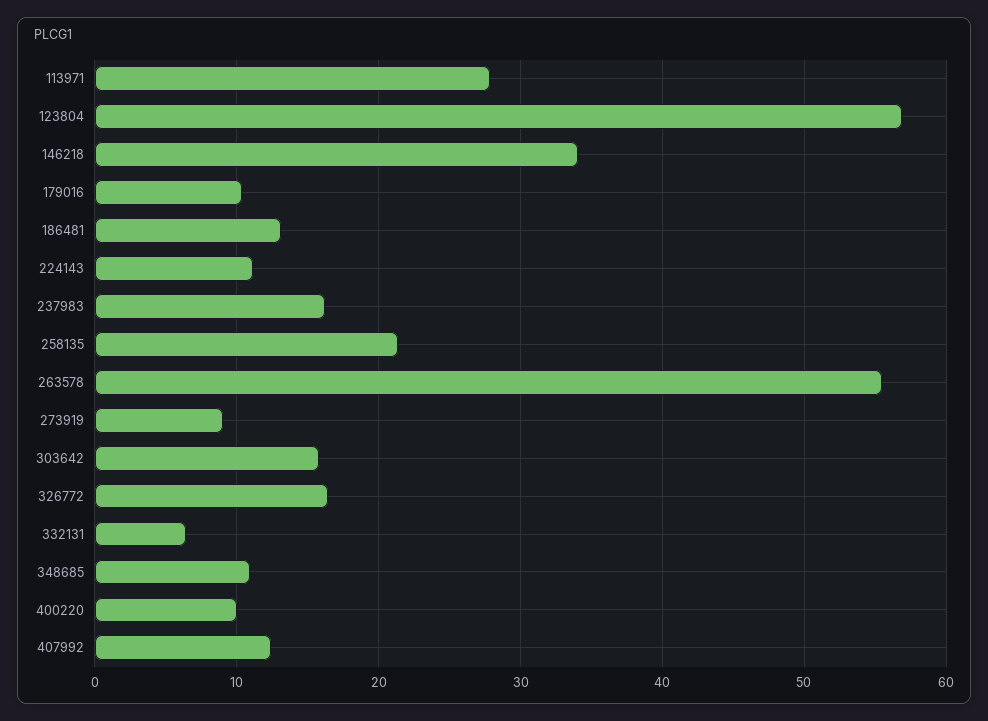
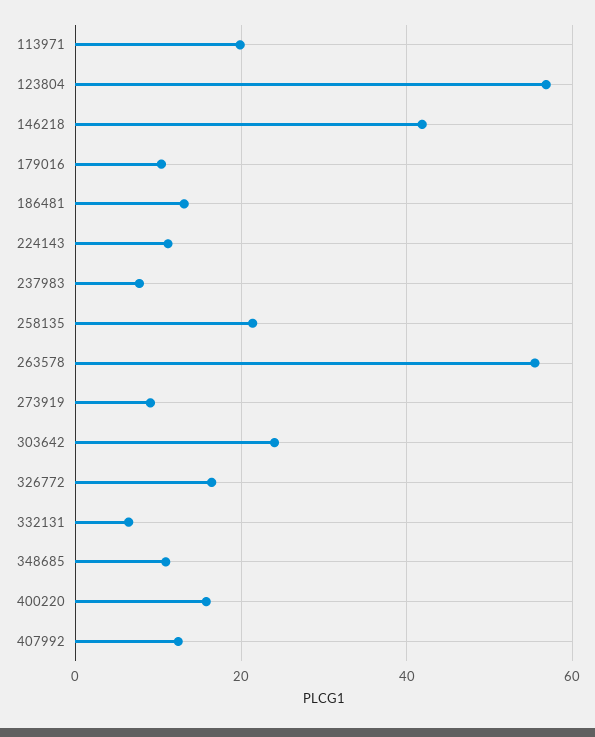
113971: 28 -> 20
146218: 34 -> 42
237983: 16 -> 8
303642: 16 -> 24
400220: 10 -> 16

